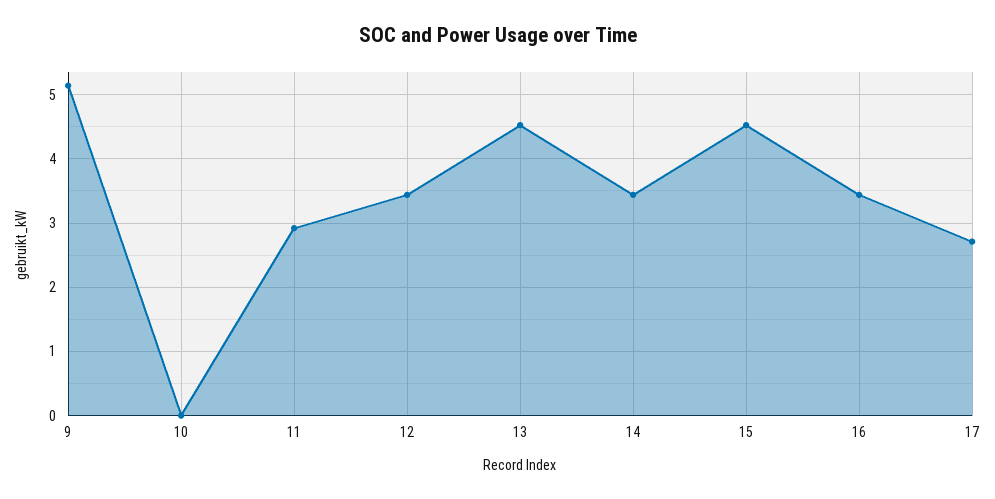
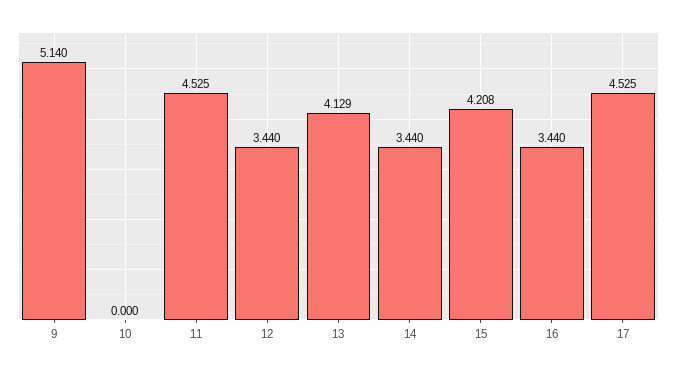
11: 2.9 -> 4.525
13: 4.5 -> 4.129
15: 4.5 -> 4.208
17: 2.7 -> 4.525

